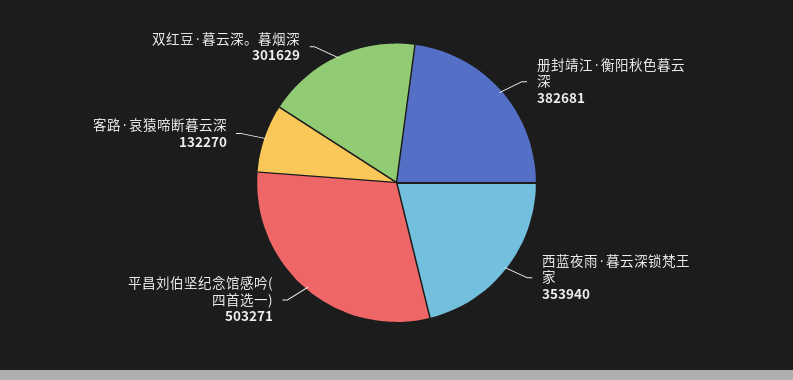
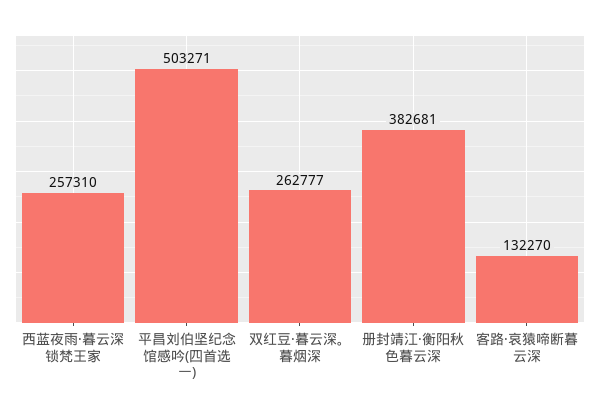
西蓝夜雨·暮云深锁梵王家: 353940 -> 257310
双红豆·暮云深。暮烟深: 301629 -> 262777

